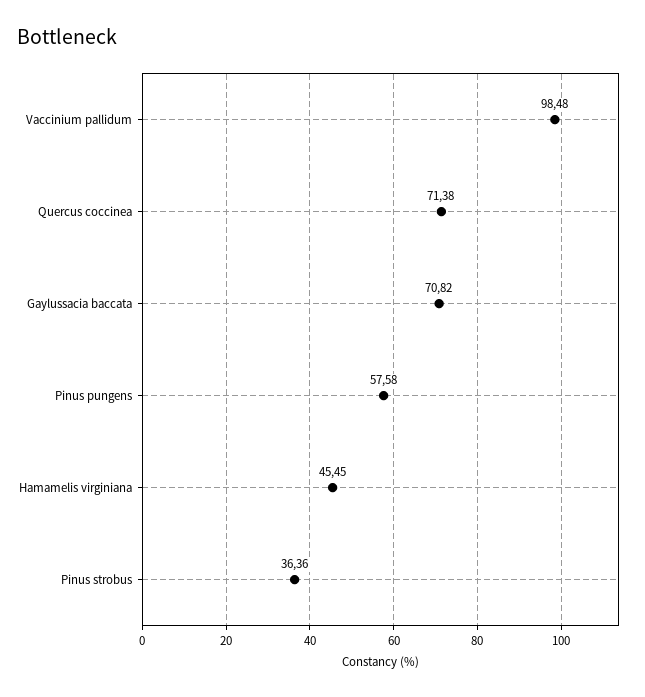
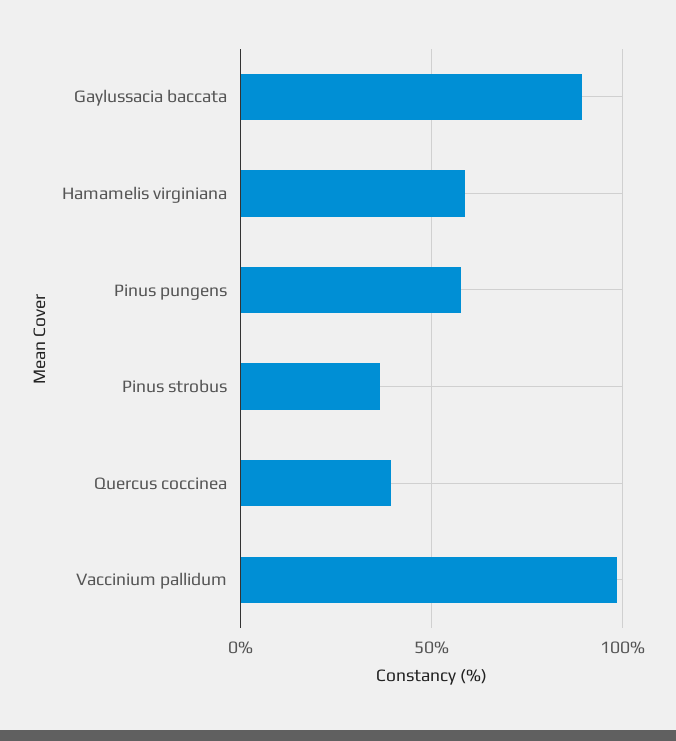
Quercus coccinea: 71.38 -> 40
Gaylussacia baccata: 70.82 -> 90
Hamamelis virginiana: 45.45 -> 60

